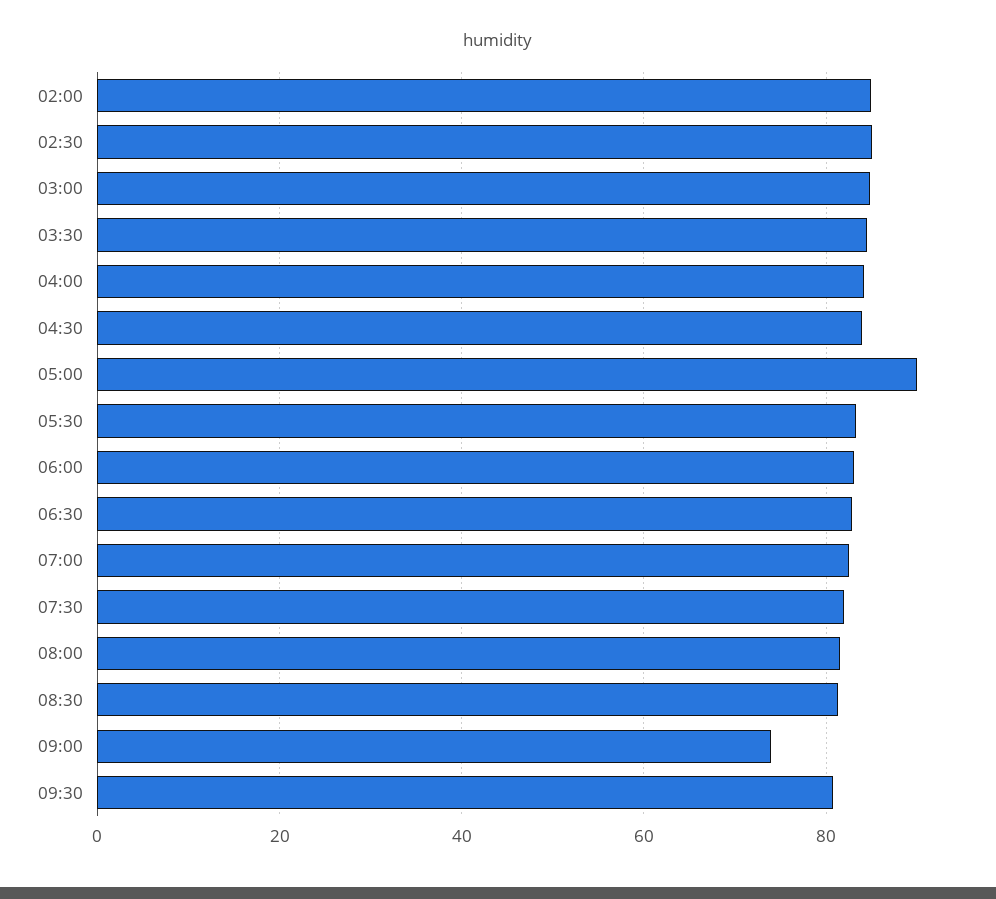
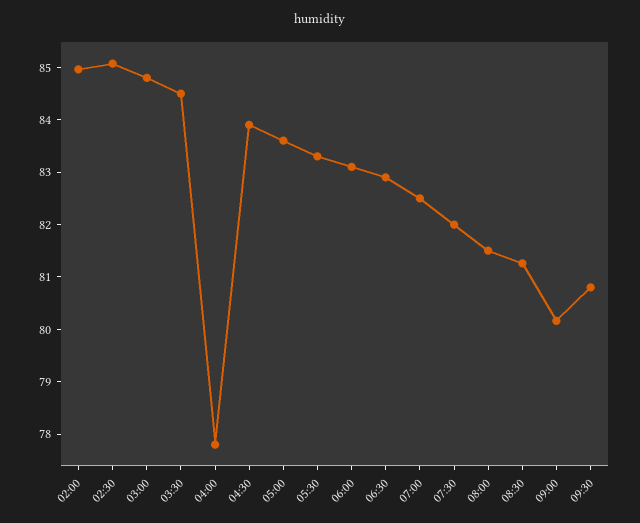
04:00: 84 -> 77.8
05:00: 90 -> 83.6
09:00: 74 -> 80.2

